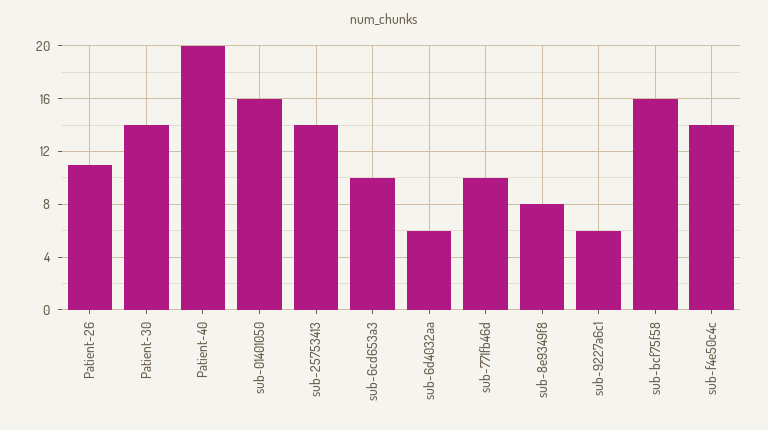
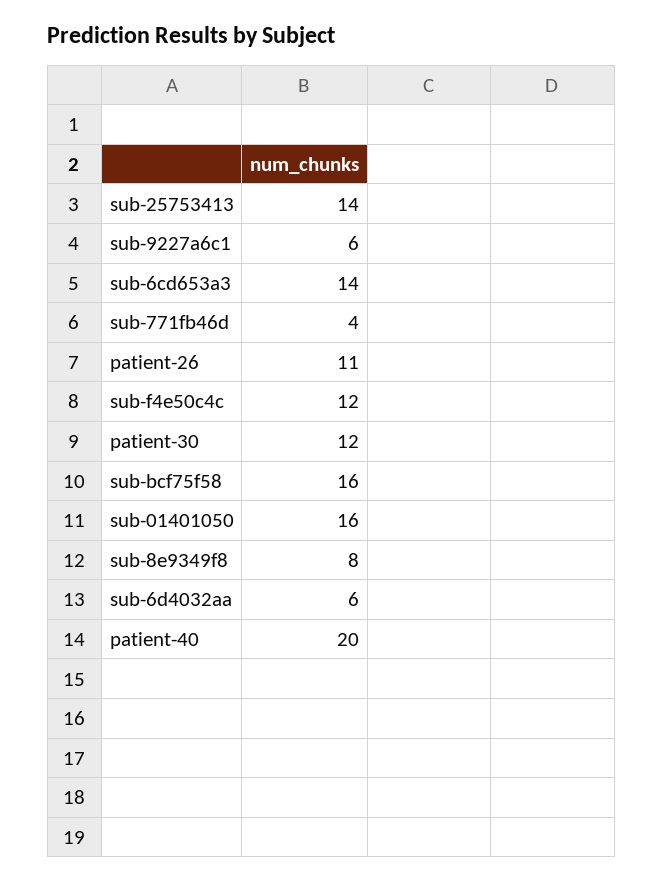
Patient-30: 14 -> 12
sub-6cd653a3: 10 -> 14
sub-771fb46d: 10 -> 4
sub-f4e50c4c: 14 -> 12

